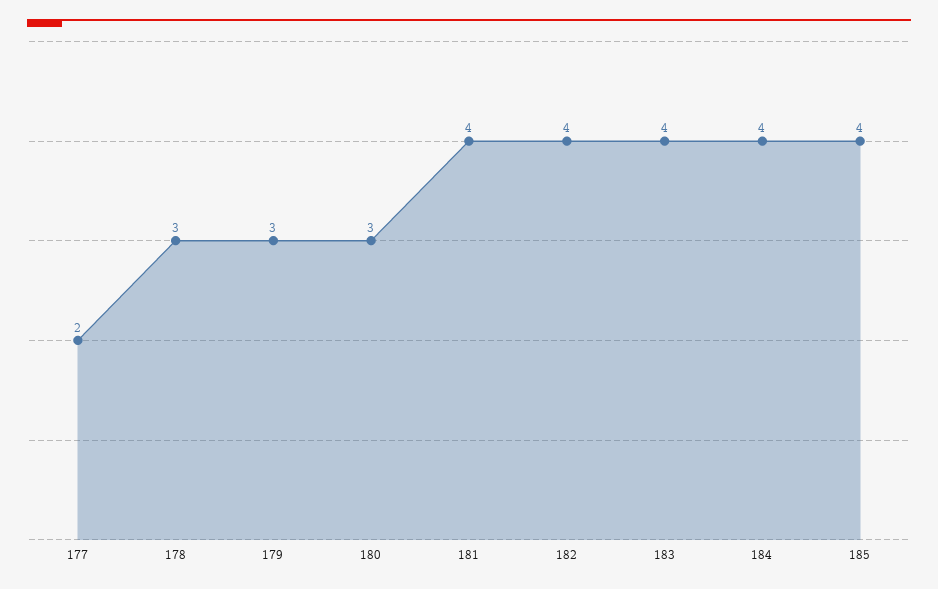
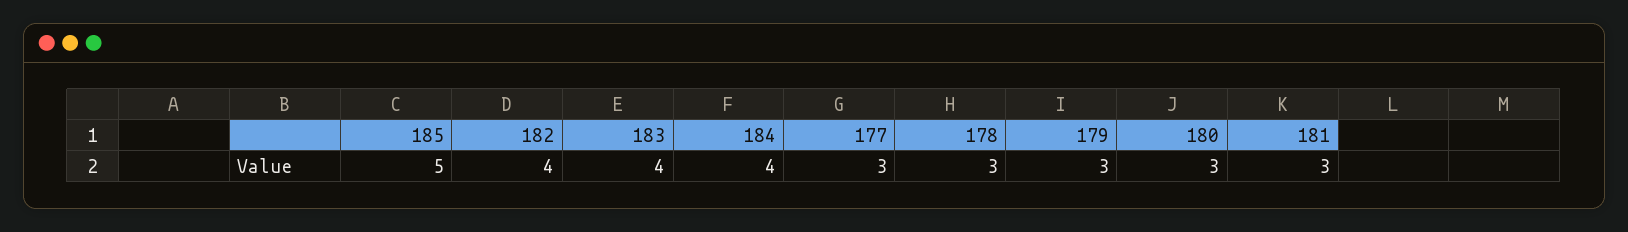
177: 2 -> 3
181: 4 -> 3
185: 4 -> 5

